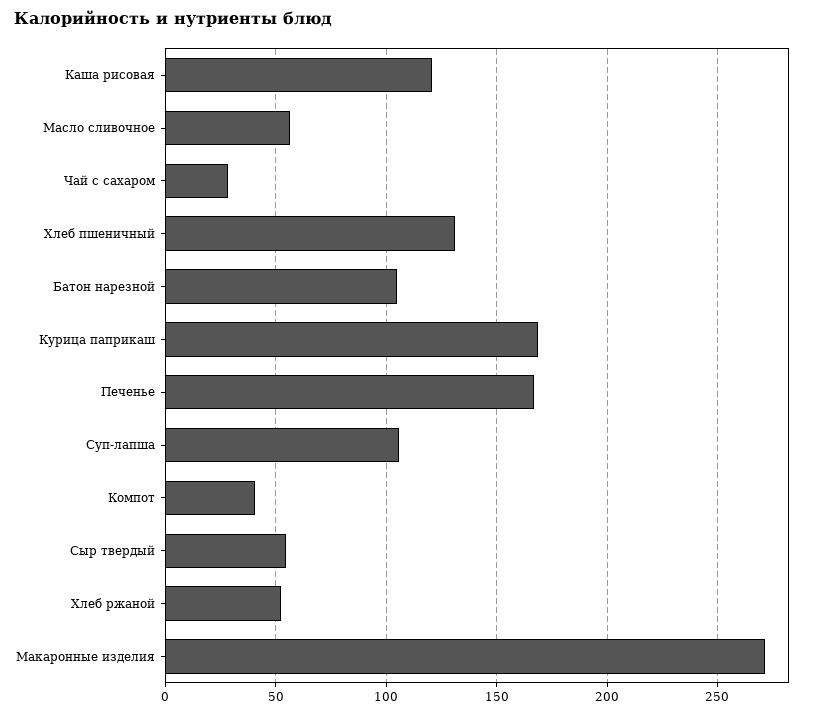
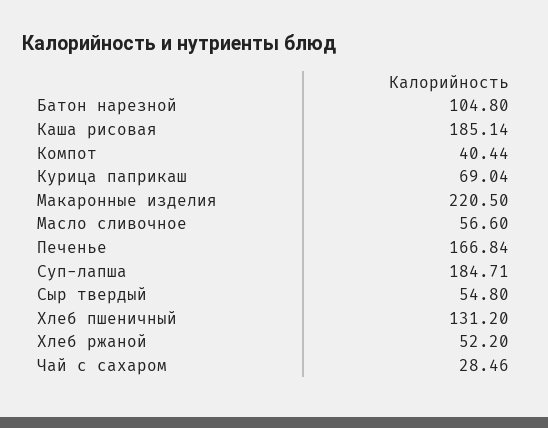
Каша рисовая: 120 -> 185.14
Курица паприкаш: 170 -> 69.04
Суп-лапша: 105 -> 184.71
Макаронные изделия: 270 -> 220.5

